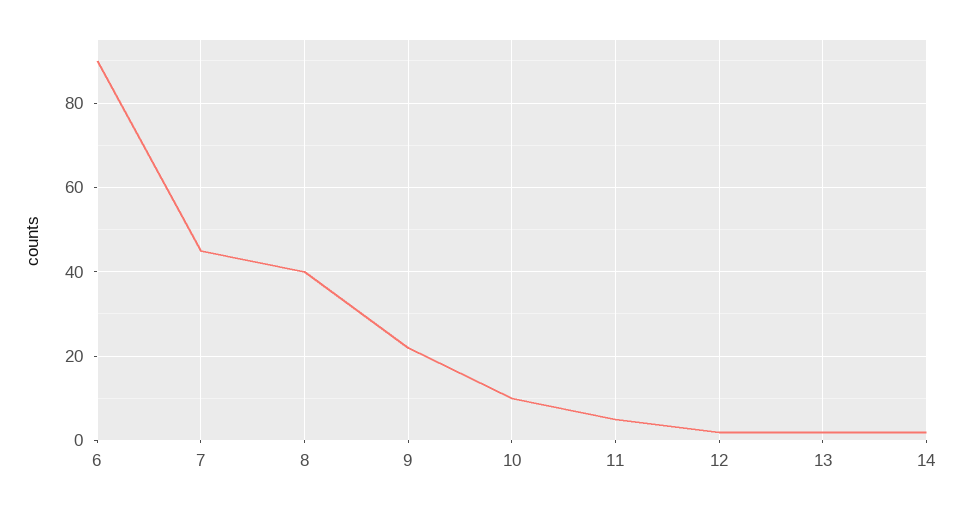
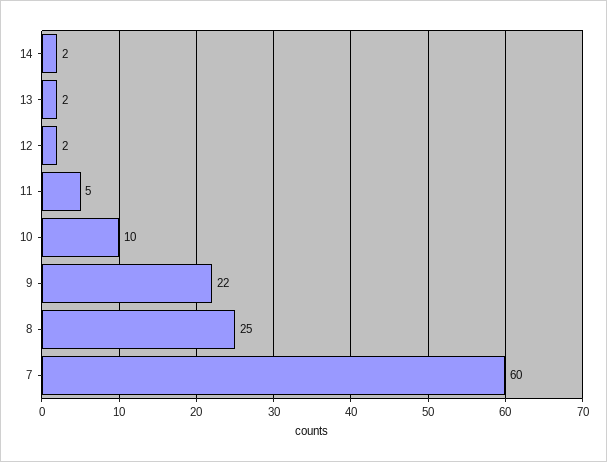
6: 90 -> none
7: 45 -> 60
8: 40 -> 25

